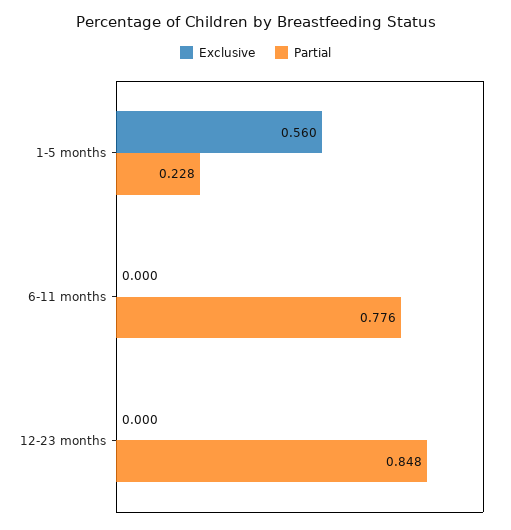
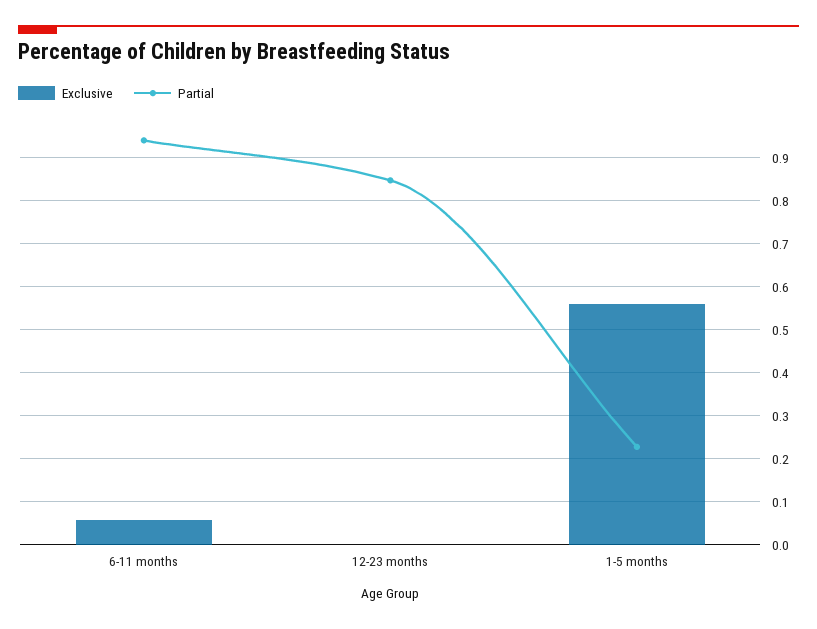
Exclusive, 6-11 months: 0 -> 0.06
Partial, 6-11 months: 0.776 -> 0.94

